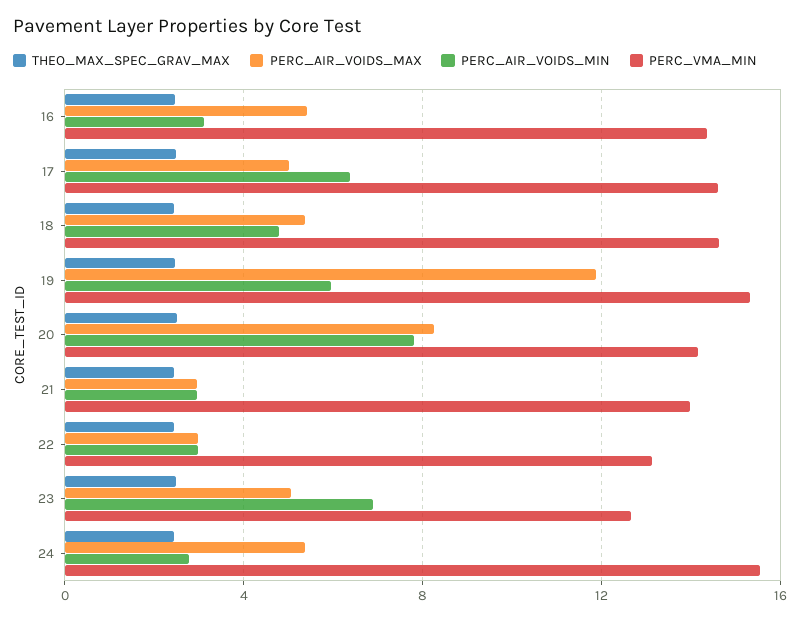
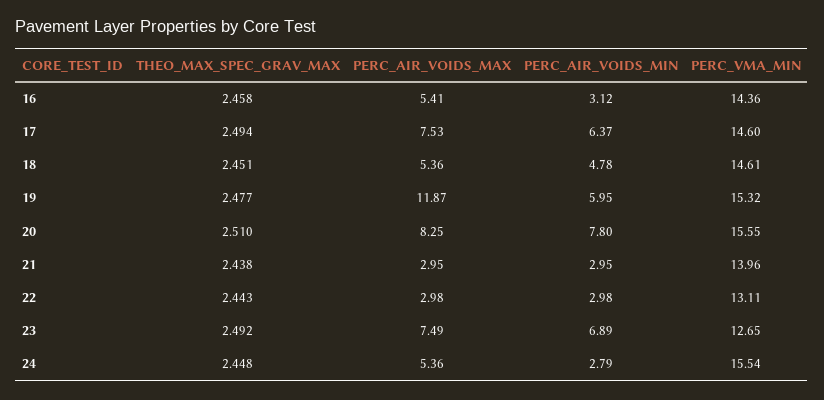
PERC_AIR_VOIDS_MAX, 17: 5 -> 7.53
PERC_VMA_MIN, 20: 14 -> 15.55
PERC_AIR_VOIDS_MAX, 23: 5 -> 7.49

